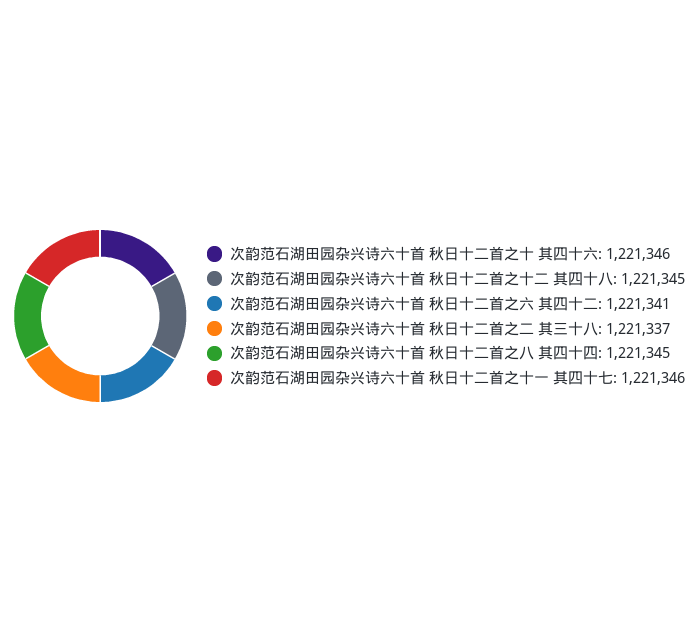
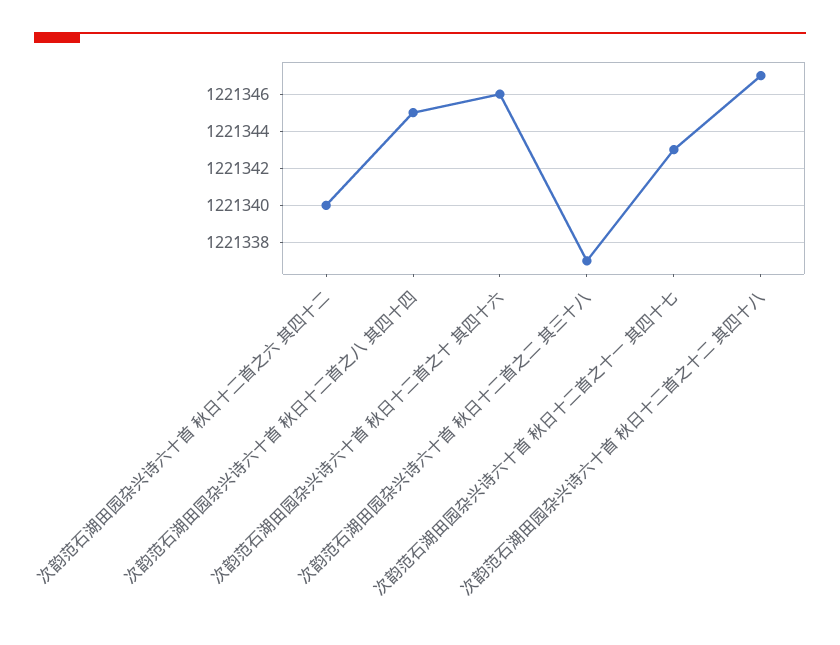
次韵范石湖田园杂兴诗六十首 秋日十二首之十二 其四十八: 1221345 -> 1221347
次韵范石湖田园杂兴诗六十首 秋日十二首之六 其四十二: 1221341 -> 1221340
次韵范石湖田园杂兴诗六十首 秋日十二首之十一 其四十七: 1221346 -> 1221343

